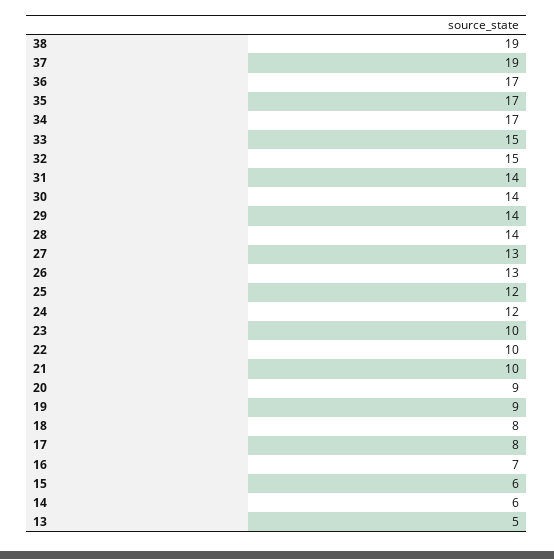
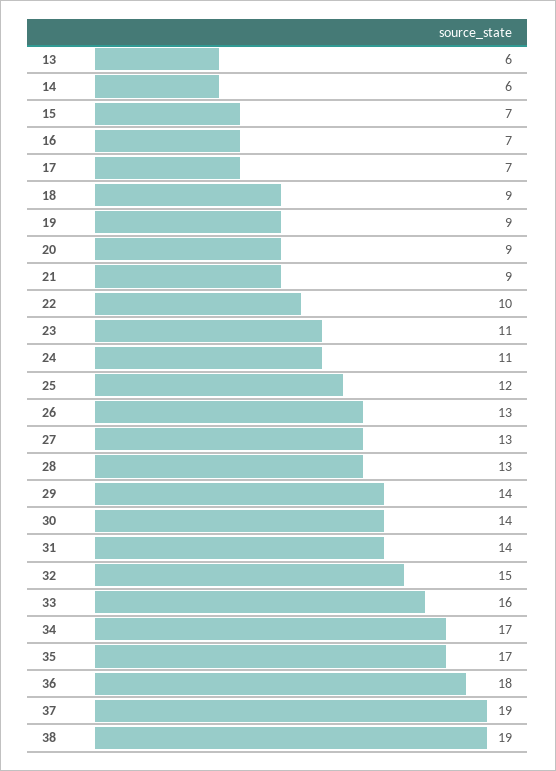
36: 17 -> 18
33: 15 -> 16
28: 14 -> 13
24: 12 -> 11
23: 10 -> 11
21: 10 -> 9
18: 8 -> 9
17: 8 -> 7
15: 6 -> 7
13: 5 -> 6

